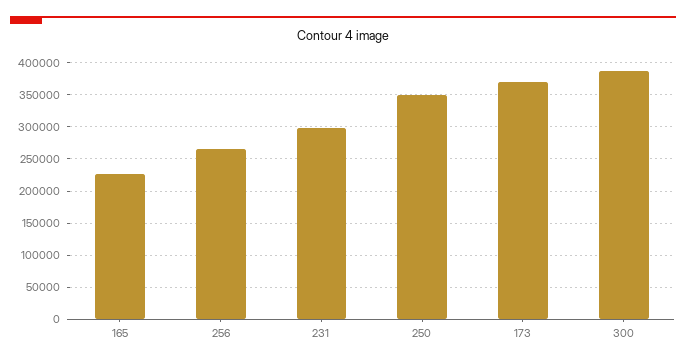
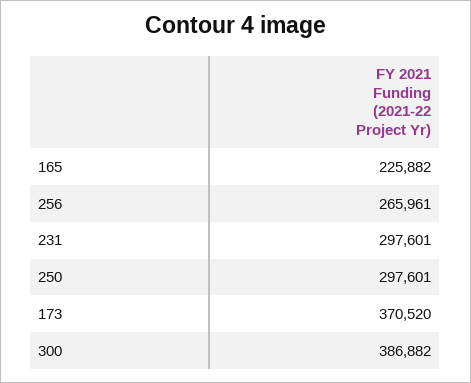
250: 350000 -> 297601

